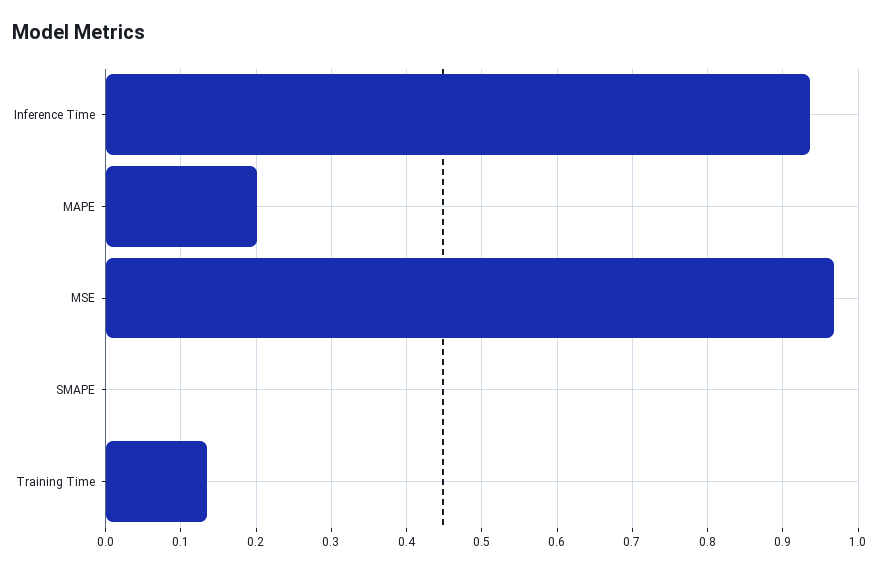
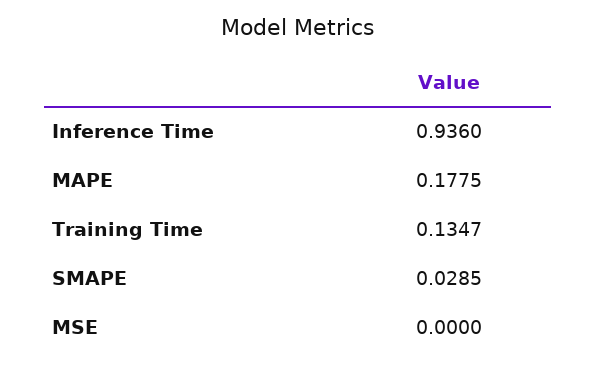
MAPE: 0.2 -> 0.1775
MSE: 0.97 -> 0
SMAPE: 0 -> 0.0285

